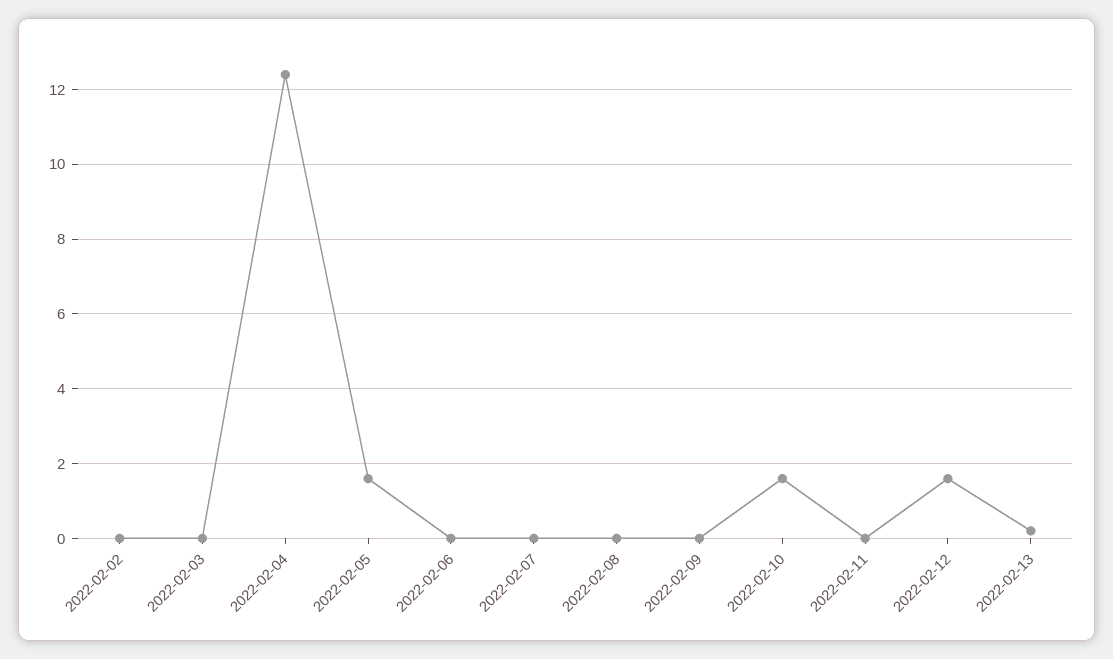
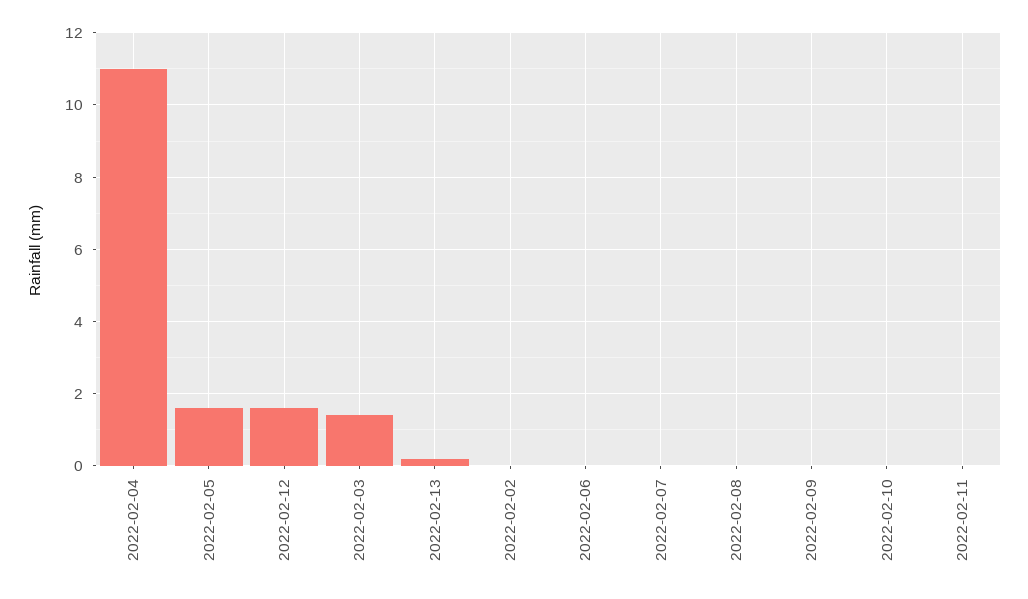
2022-02-03: 0 -> 1.5
2022-02-04: 12.5 -> 11
2022-02-10: 1.5 -> 0

